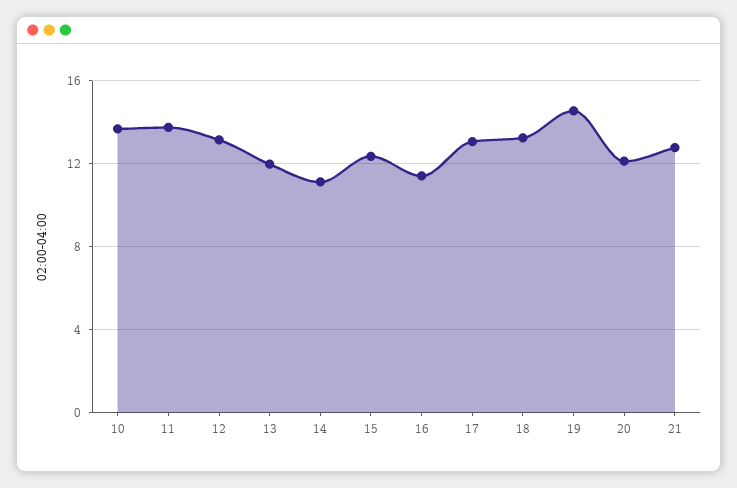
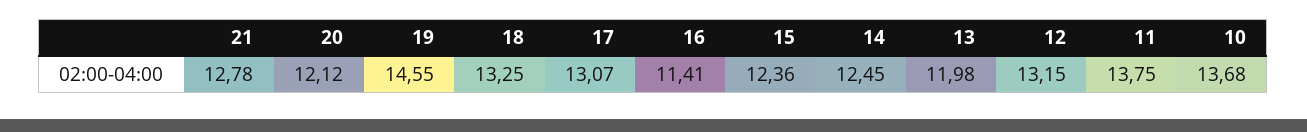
14: 11 -> 12.45

